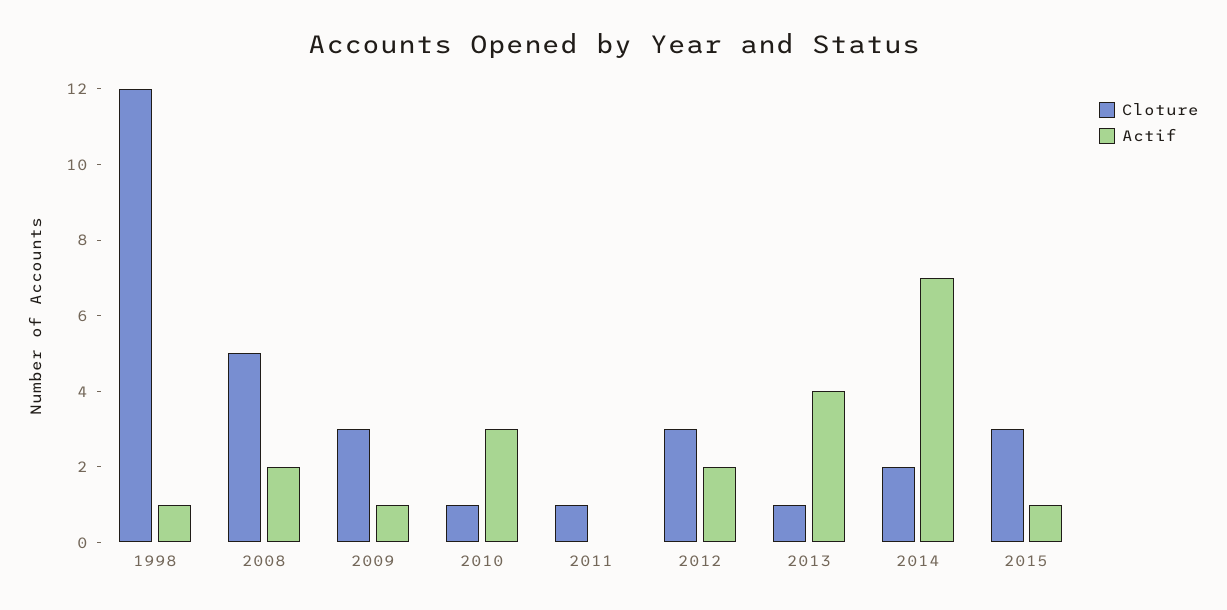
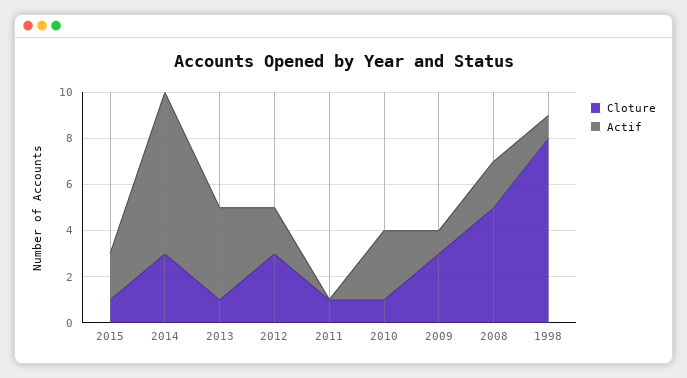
Cloture, 1998: 12 -> 8
Cloture, 2014: 2 -> 3
Cloture, 2015: 3 -> 1
Actif, 2015: 1 -> 2

